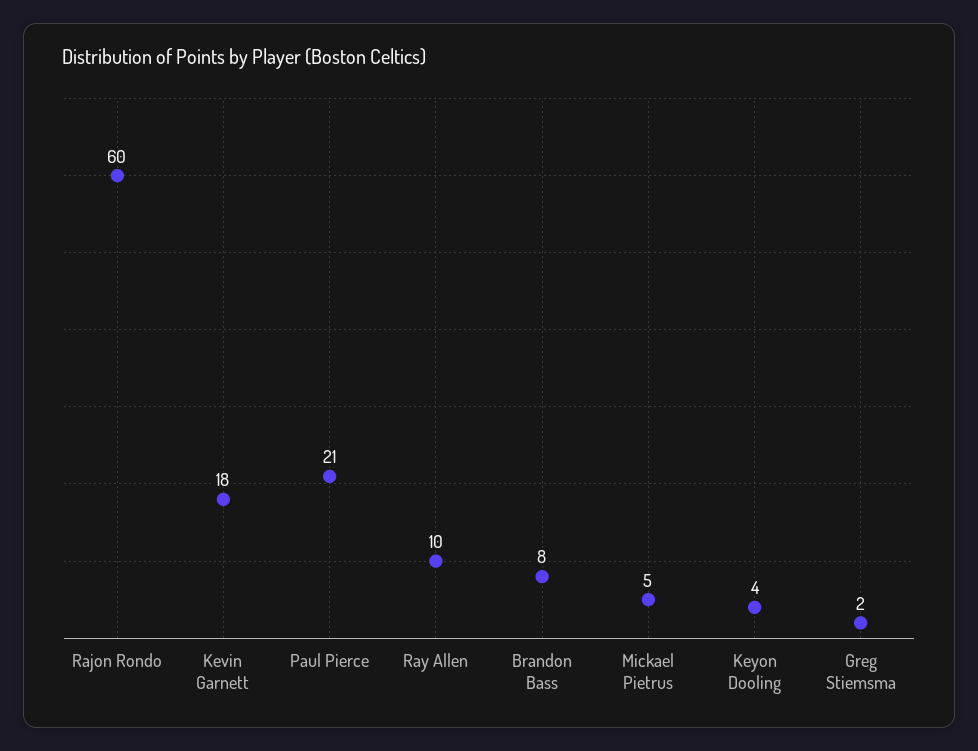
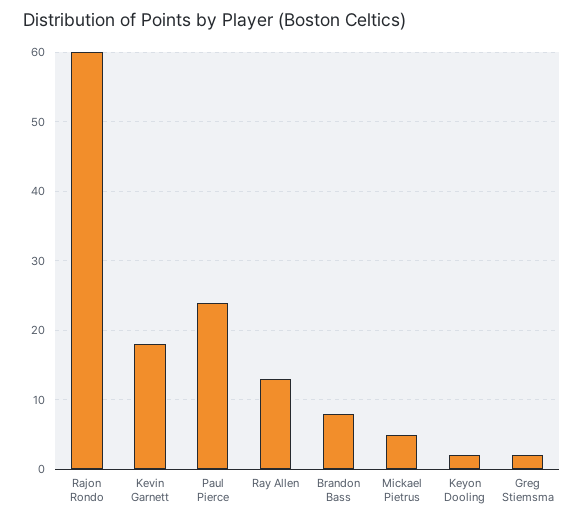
Paul Pierce: 21 -> 24
Ray Allen: 10 -> 13
Keyon Dooling: 4 -> 2

